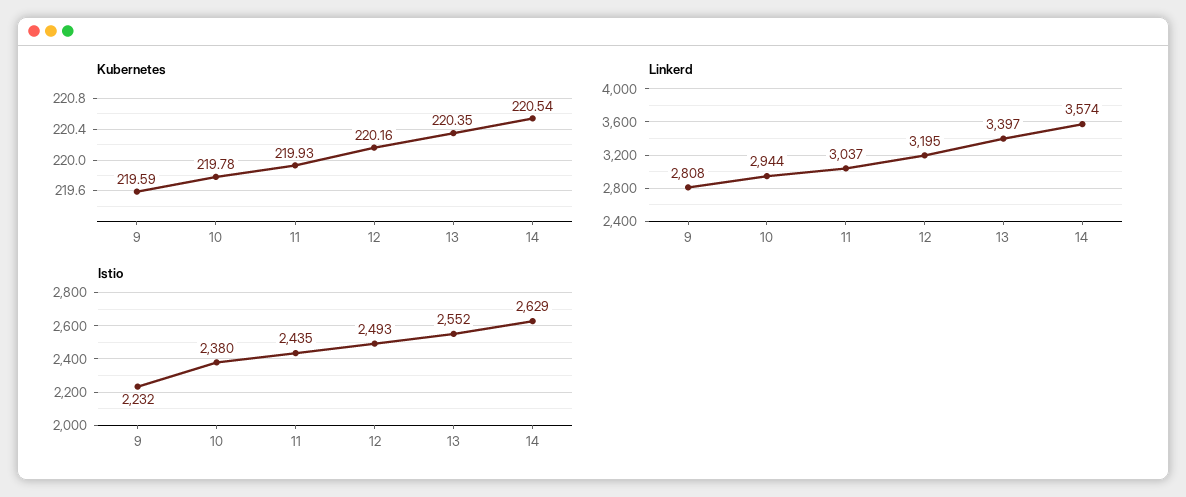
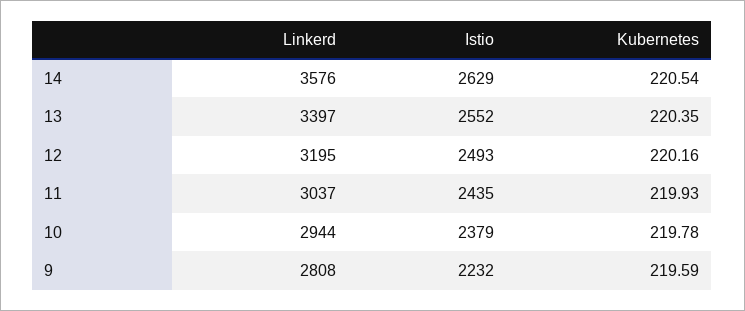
Linkerd, 14: 3574 -> 3576
Istio, 10: 2380 -> 2379

